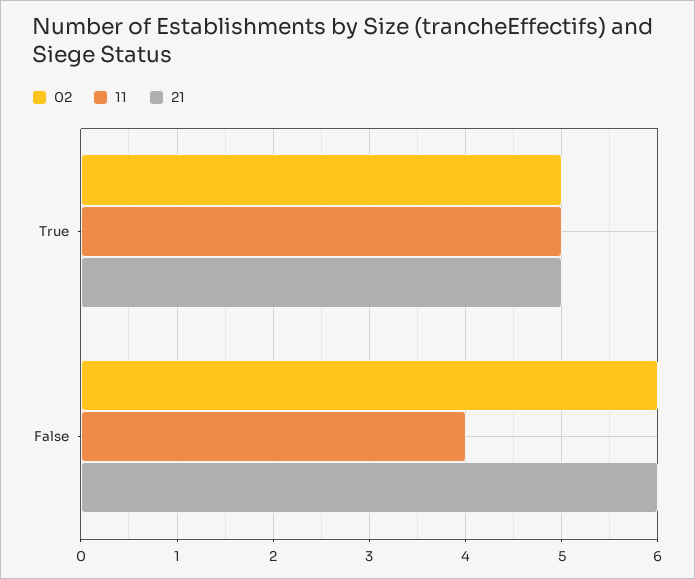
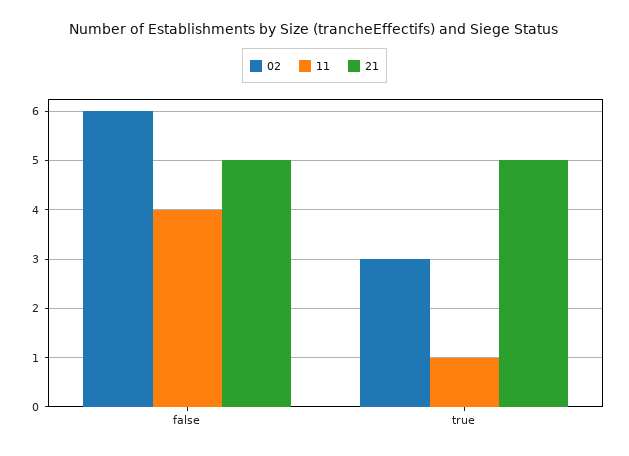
02, True: 5 -> 3
11, True: 5 -> 1
21, False: 6 -> 5

